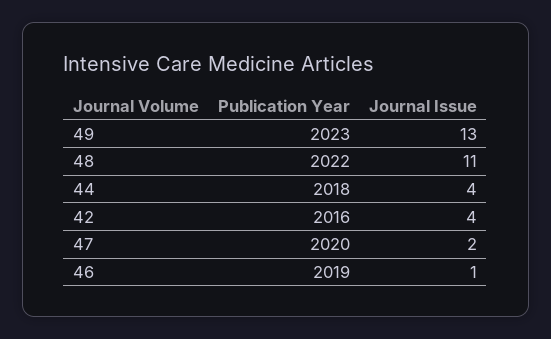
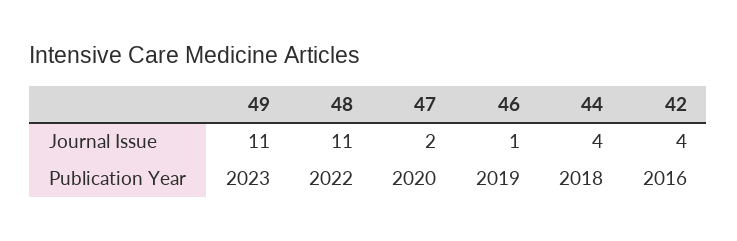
Journal Issue, 49: 13 -> 11

